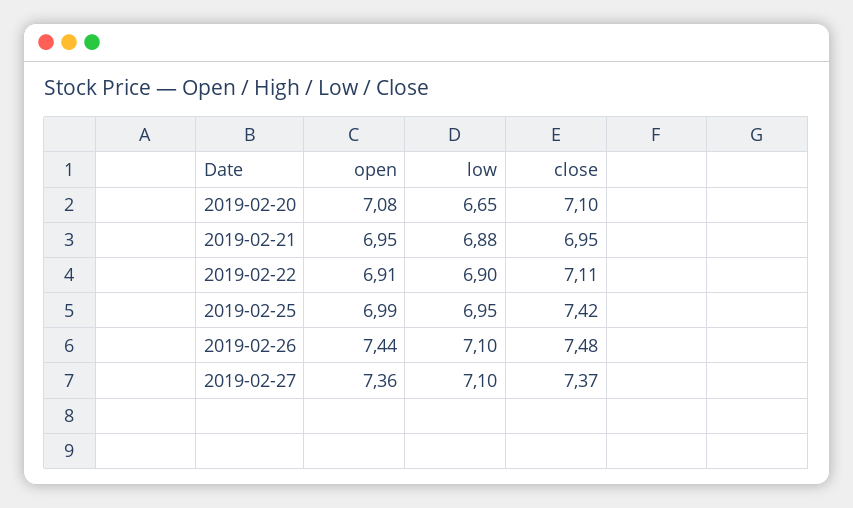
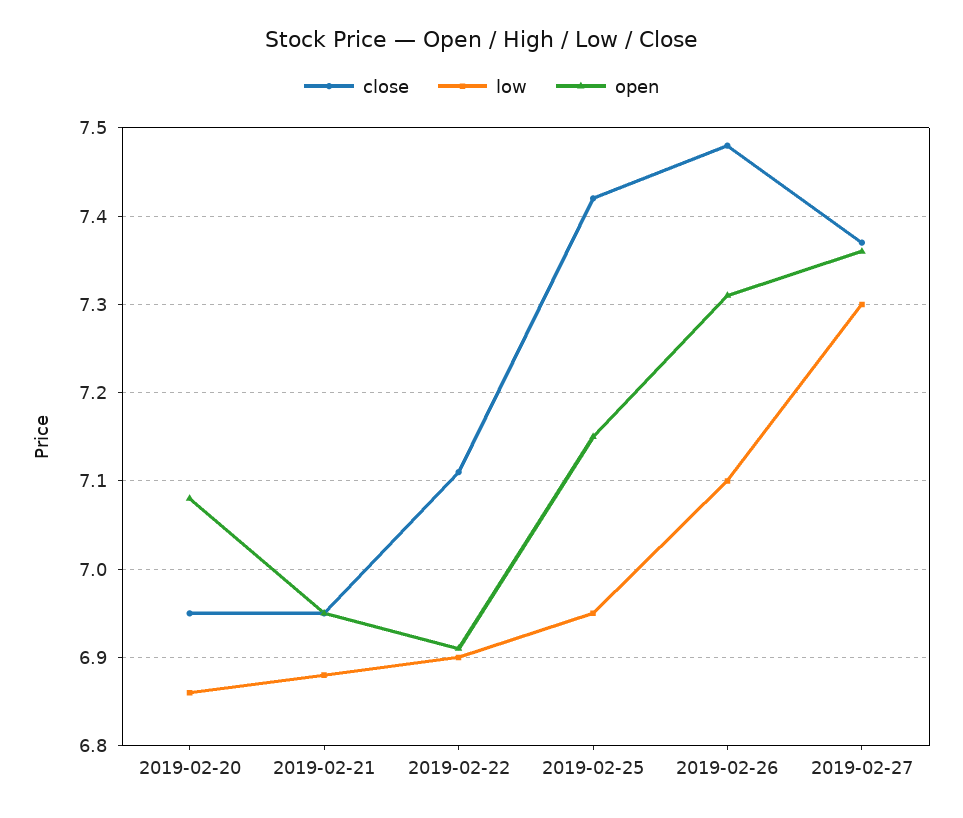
low, 2019-02-20: 6.65 -> 6.86
close, 2019-02-20: 7.1 -> 6.95
open, 2019-02-25: 6.99 -> 7.15
open, 2019-02-26: 7.44 -> 7.31
low, 2019-02-27: 7.1 -> 7.3

